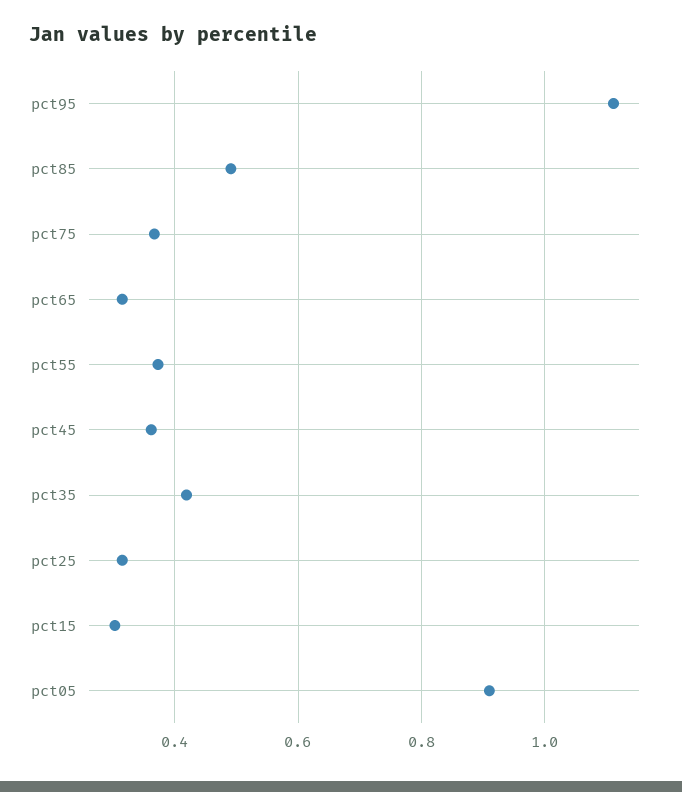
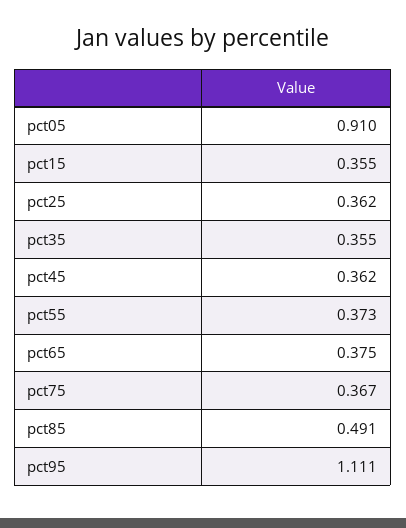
pct65: 0.32 -> 0.375
pct35: 0.42 -> 0.355
pct25: 0.32 -> 0.362
pct15: 0.3 -> 0.355

